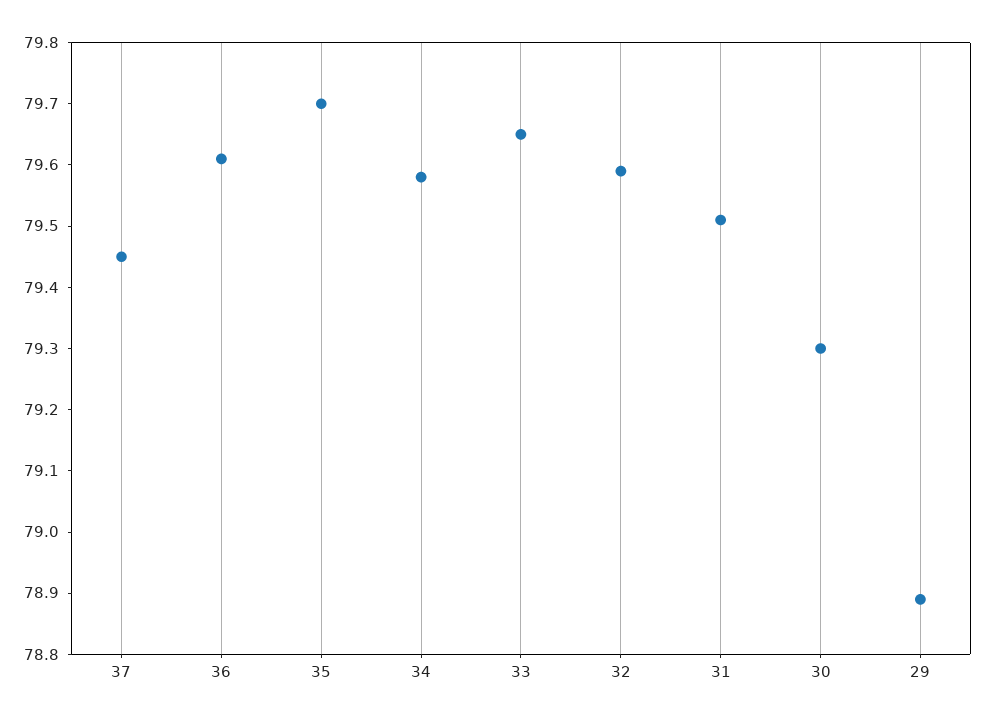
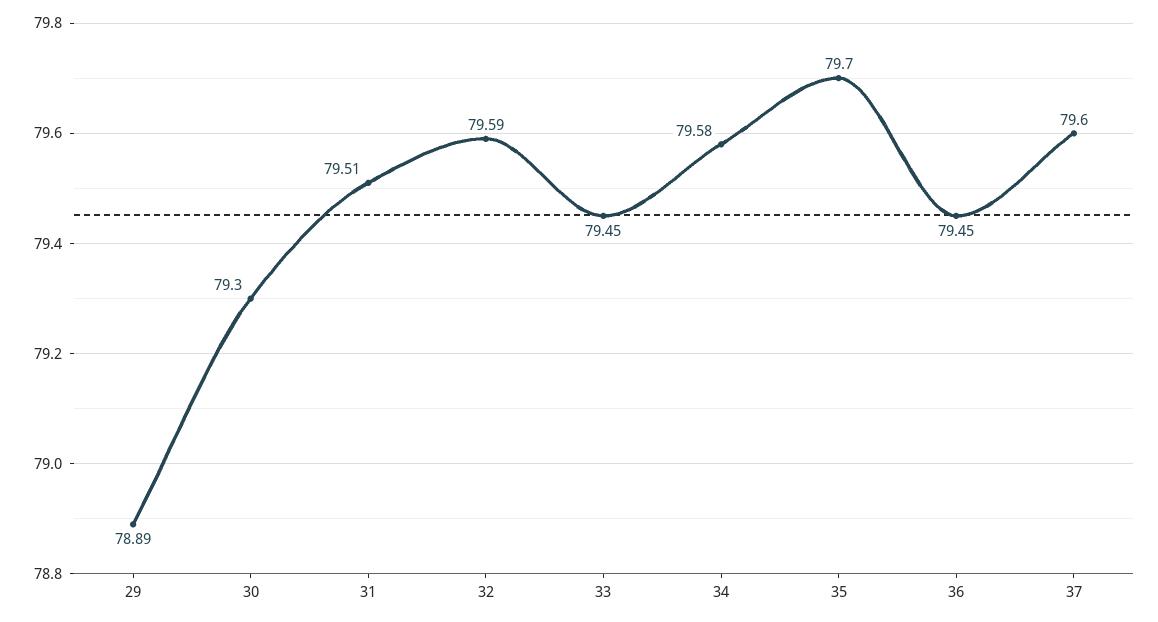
37: 79.45 -> 79.6
36: 79.6 -> 79.45
33: 79.65 -> 79.45

